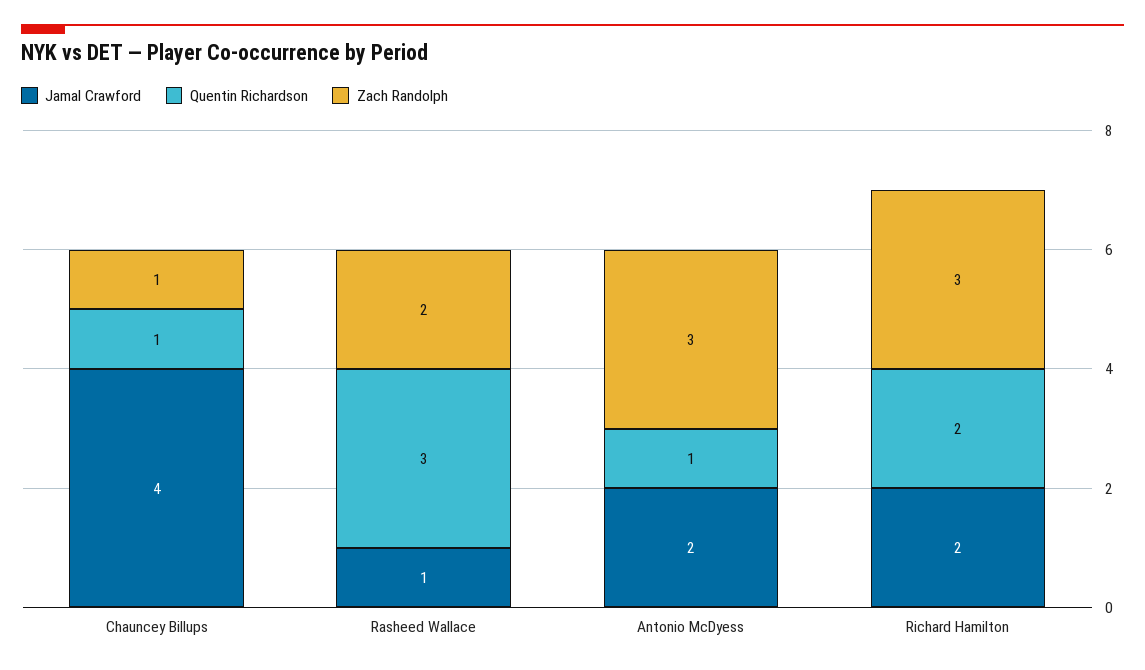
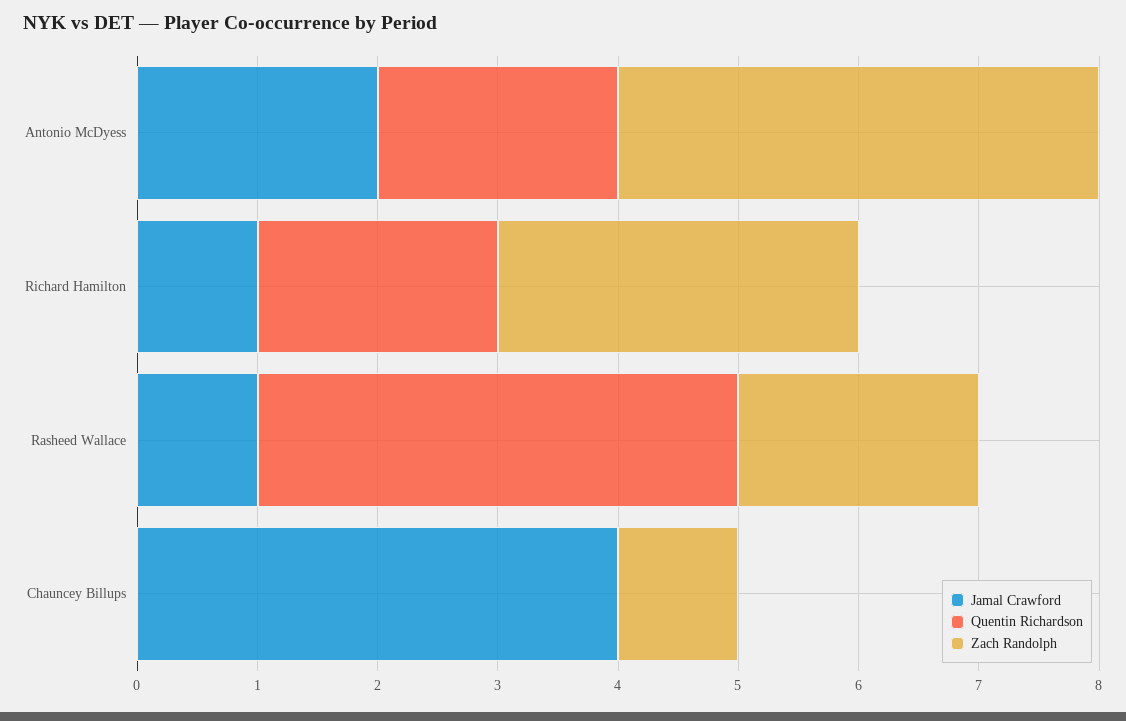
Quentin Richardson, Chauncey Billups: 1 -> 0
Quentin Richardson, Rasheed Wallace: 3 -> 4
Quentin Richardson, Antonio McDyess: 1 -> 2
Zach Randolph, Antonio McDyess: 3 -> 4
Jamal Crawford, Richard Hamilton: 2 -> 1

